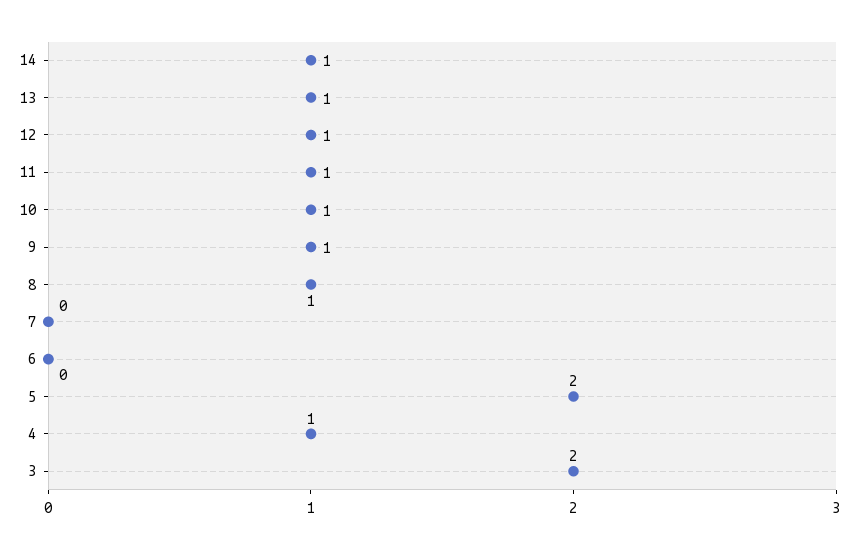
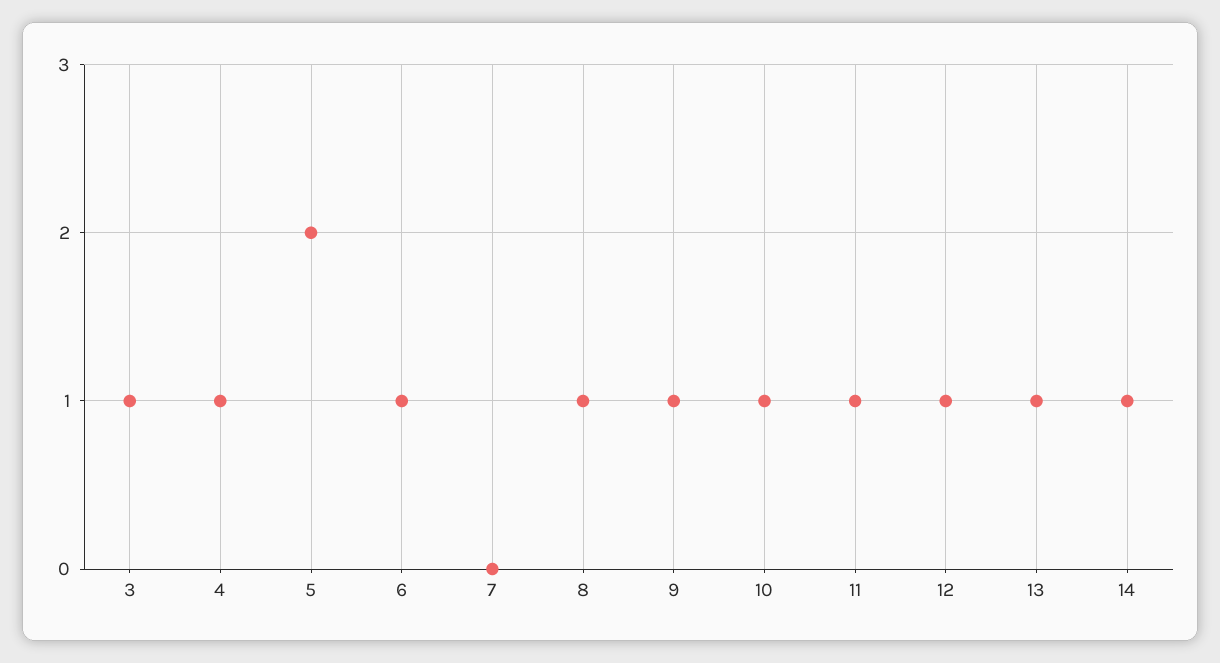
6: 0 -> 1
3: 2 -> 1

